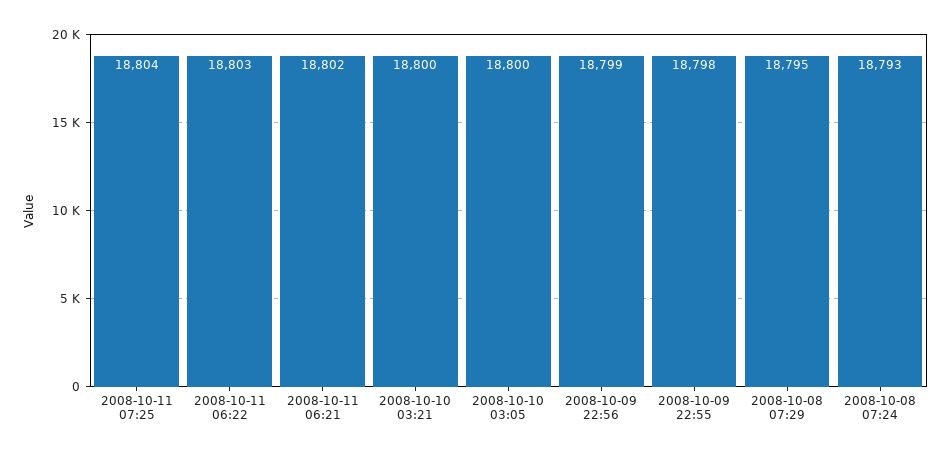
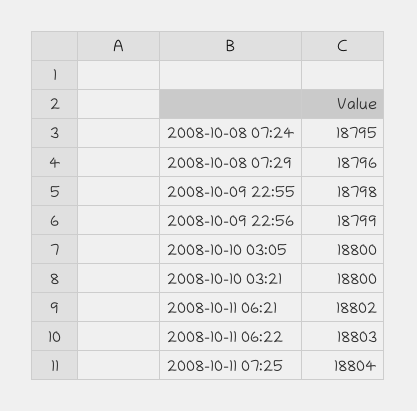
2008-10-08 07:29: 18795 -> 18796
2008-10-08 07:24: 18793 -> 18795

